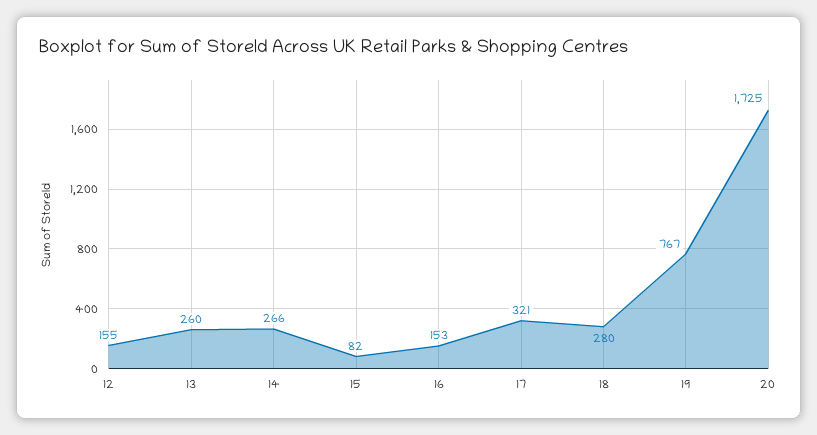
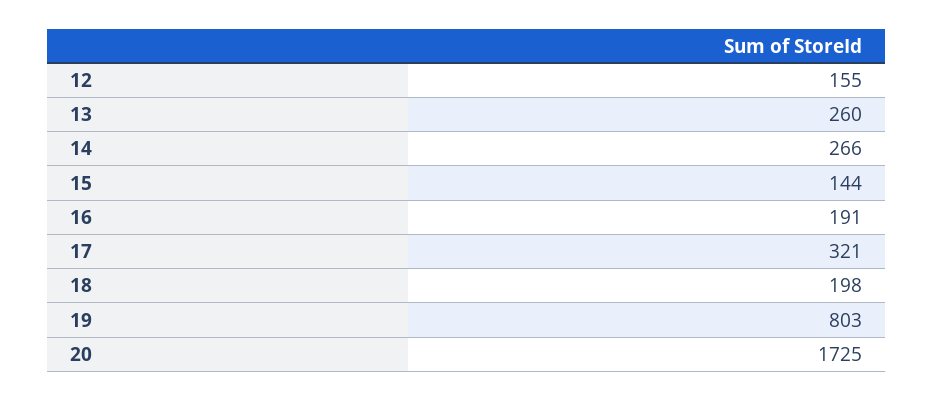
15: 82 -> 144
16: 153 -> 191
18: 280 -> 198
19: 767 -> 803

